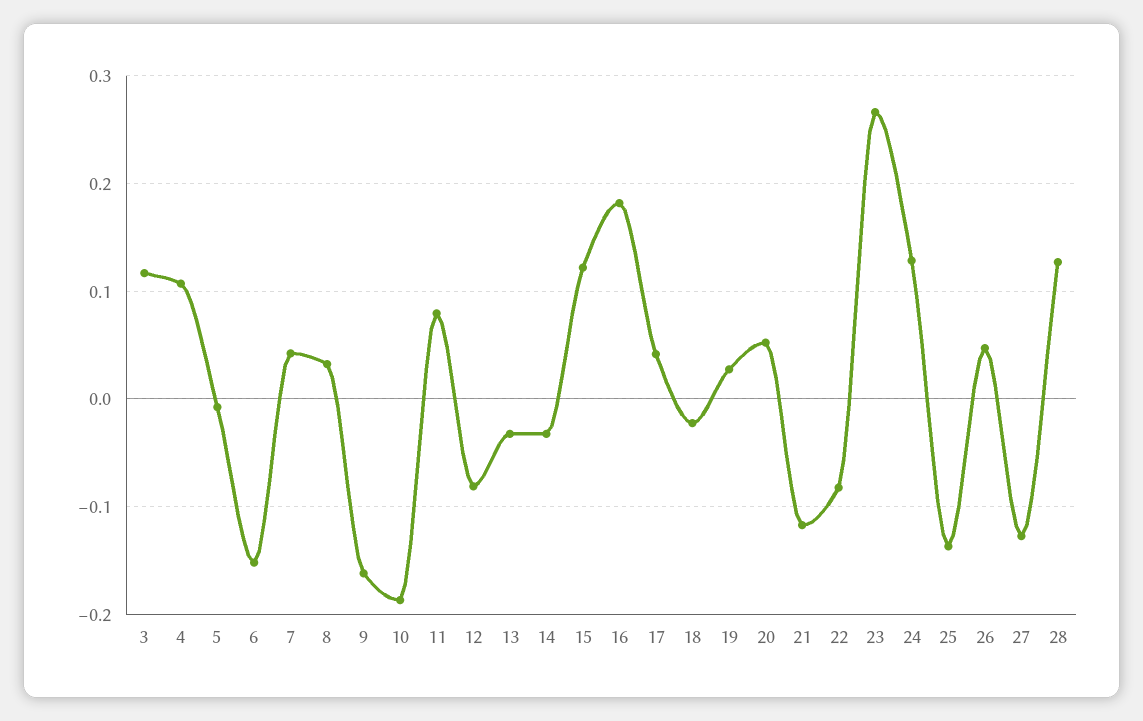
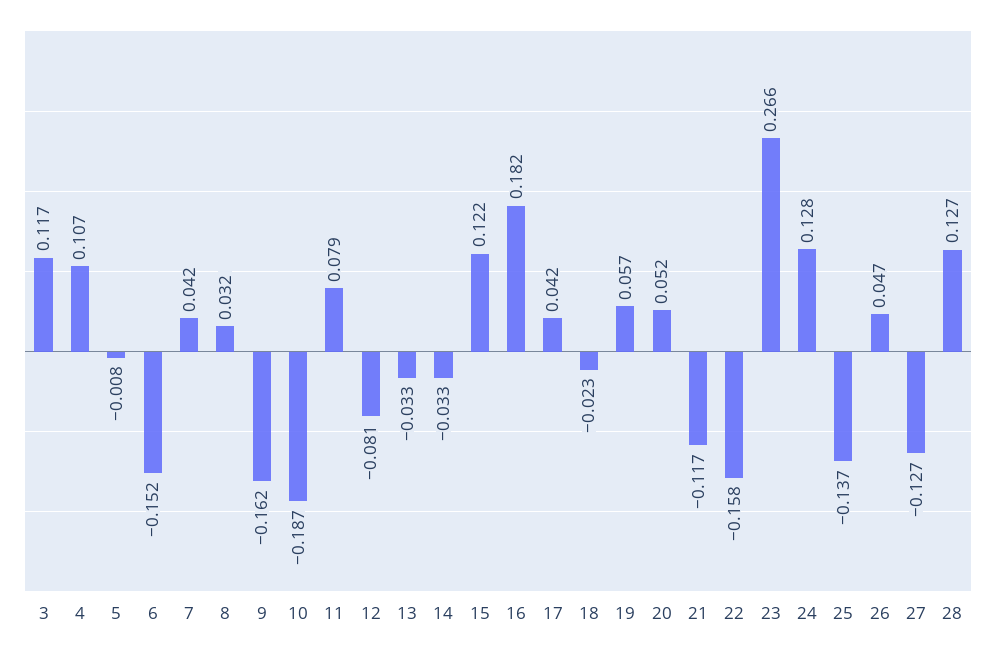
19: 0.03 -> 0.057
22: -0.08 -> -0.158

